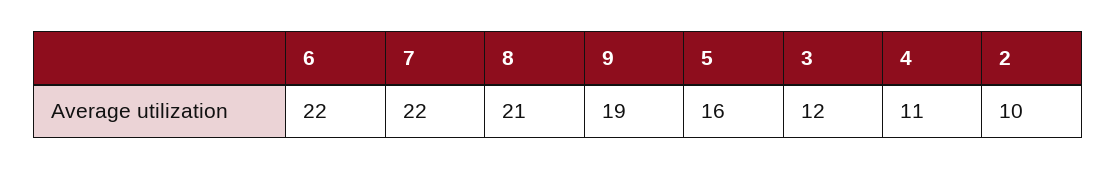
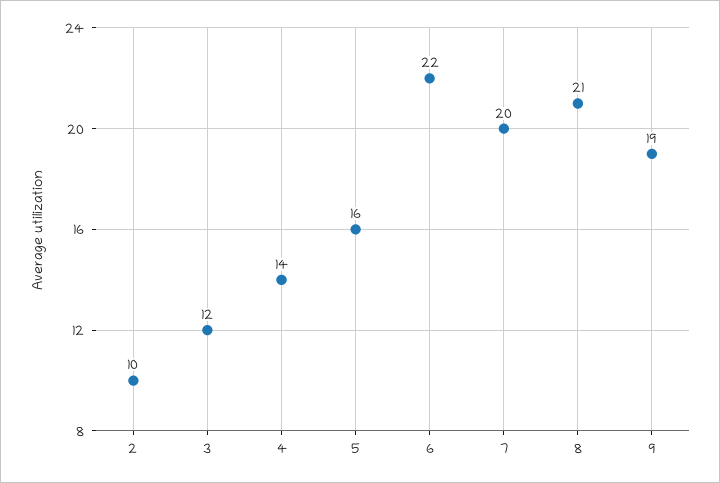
7: 22 -> 20
4: 11 -> 14

